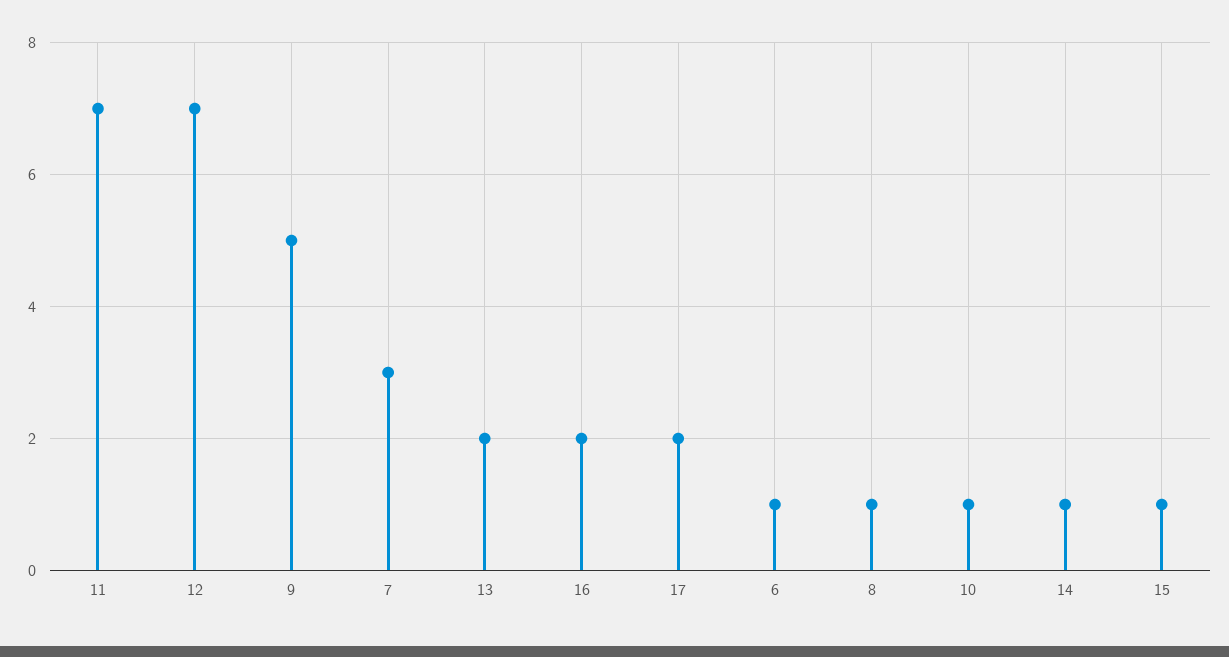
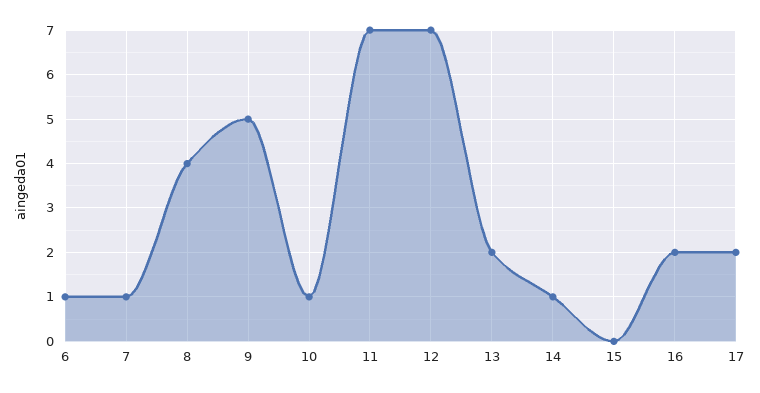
7: 3 -> 1
8: 1 -> 4
15: 1 -> 0

